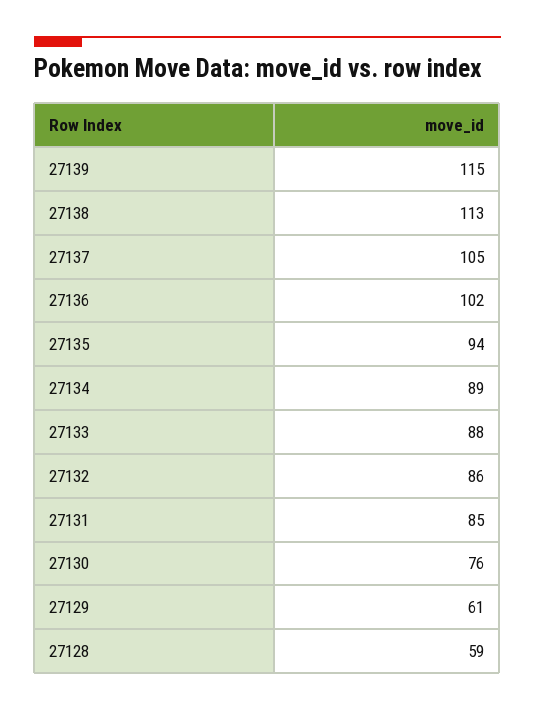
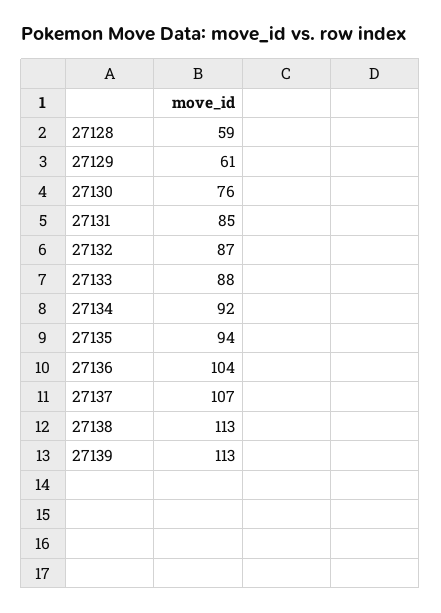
27139: 115 -> 113
27137: 105 -> 107
27136: 102 -> 104
27134: 89 -> 92
27132: 86 -> 87

